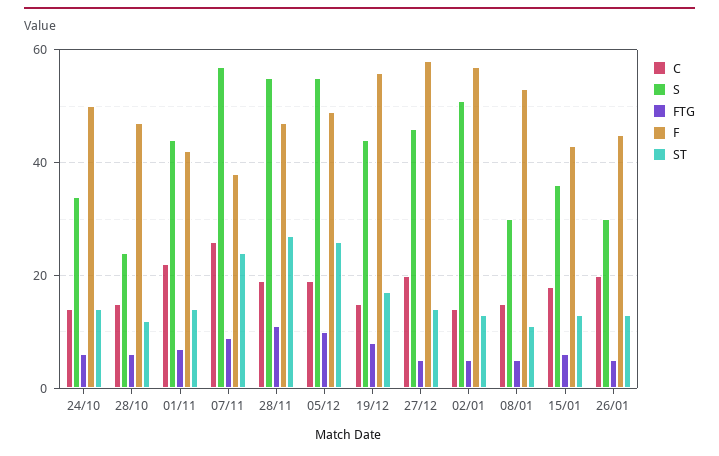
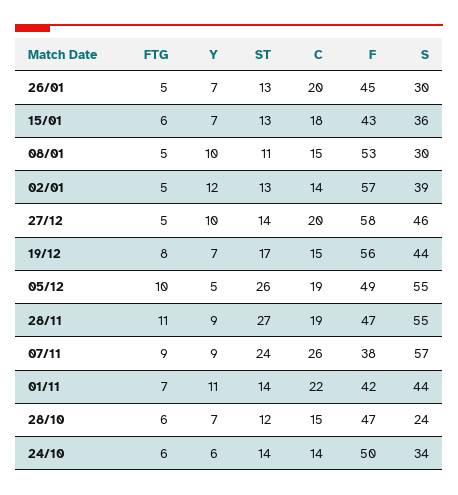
S, 02/01: 50 -> 39
Y, 26/01: none -> 7
Y, 15/01: none -> 7
Y, 08/01: none -> 10
Y, 02/01: none -> 12
Y, 27/12: none -> 10
Y, 19/12: none -> 7
Y, 05/12: none -> 5
Y, 28/11: none -> 9
Y, 07/11: none -> 9
Y, 01/11: none -> 11
Y, 28/10: none -> 7
Y, 24/10: none -> 6

